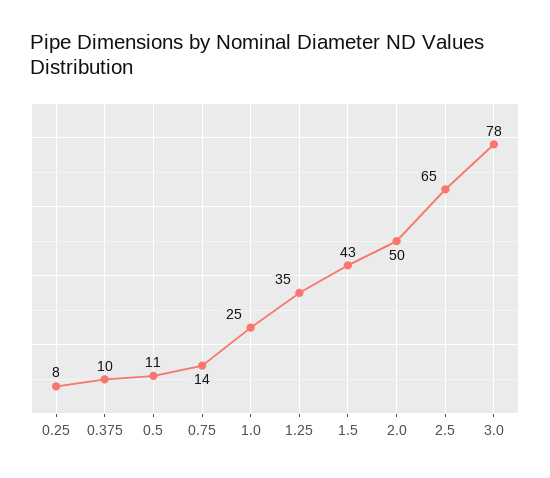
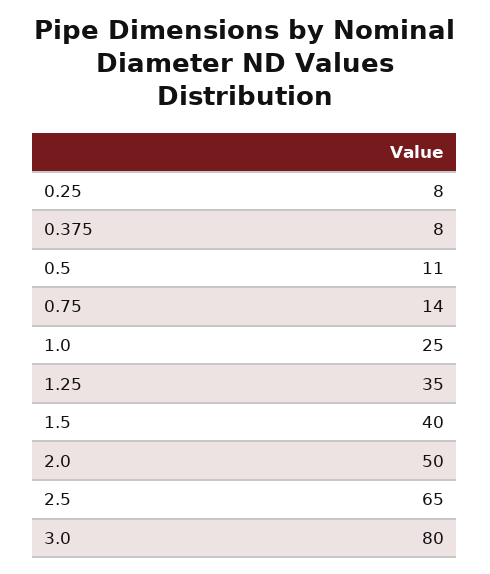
0.375: 10 -> 8
1.5: 43 -> 40
3.0: 78 -> 80

